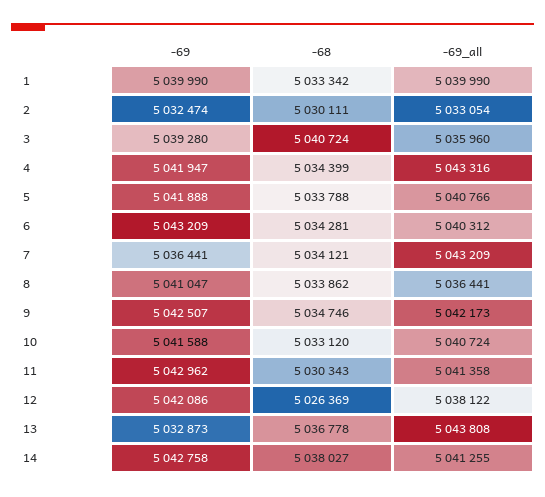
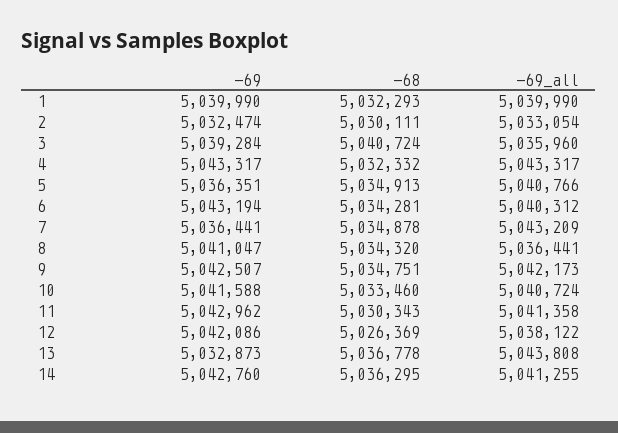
-68, 1: 5033342 -> 5032293
-69, 3: 5039280 -> 5039284
-69, 4: 5041947 -> 5043317
-68, 4: 5034399 -> 5032332
-69_all, 4: 5043316 -> 5043317
-69, 5: 5041888 -> 5036351
-68, 5: 5033788 -> 5034913
-69, 6: 5043209 -> 5043194
-68, 7: 5034121 -> 5034878
-68, 8: 5033862 -> 5034320
-68, 9: 5034746 -> 5034751
-68, 10: 5033120 -> 5033460
-69, 14: 5042758 -> 5042760
-68, 14: 5038027 -> 5036295

